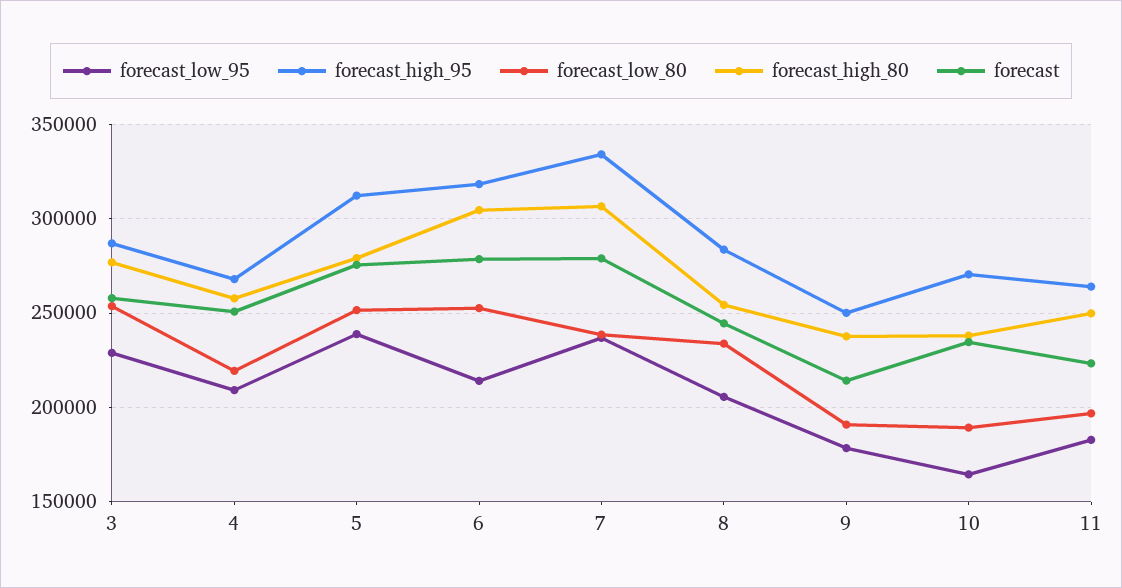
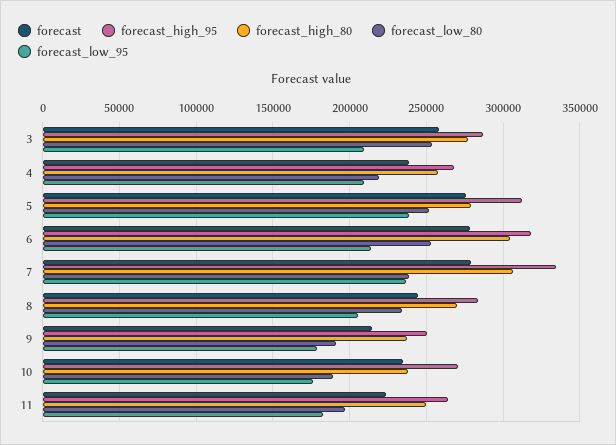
forecast_low_95, 3: 230000 -> 210000
forecast, 4: 250000 -> 240000
forecast_high_80, 8: 255000 -> 270000
forecast_low_95, 10: 165000 -> 175000

